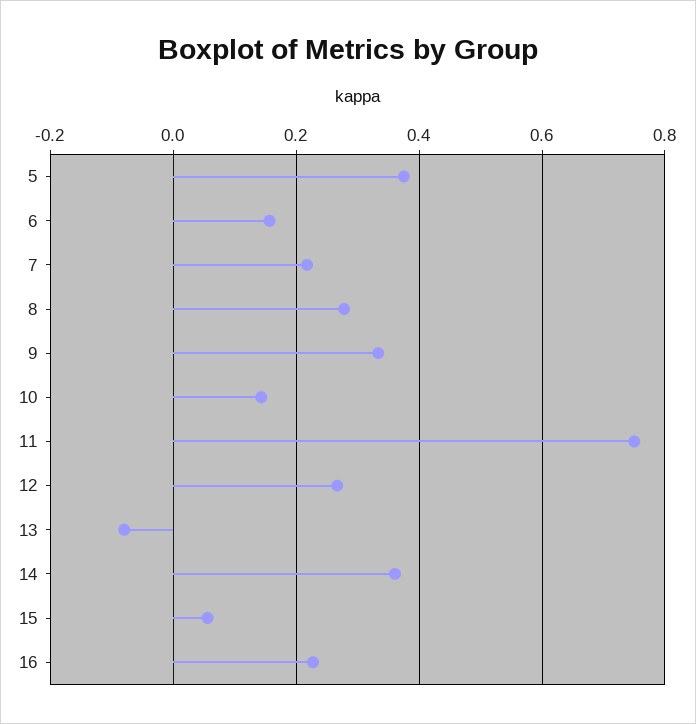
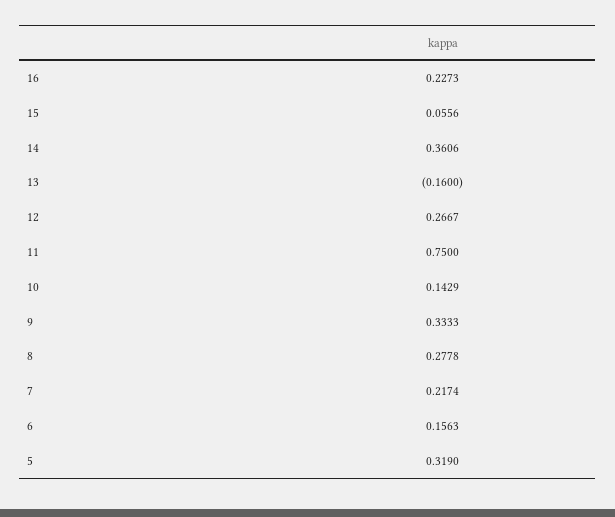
5: 0.38 -> 0.319
13: -0.08 -> -0.16

